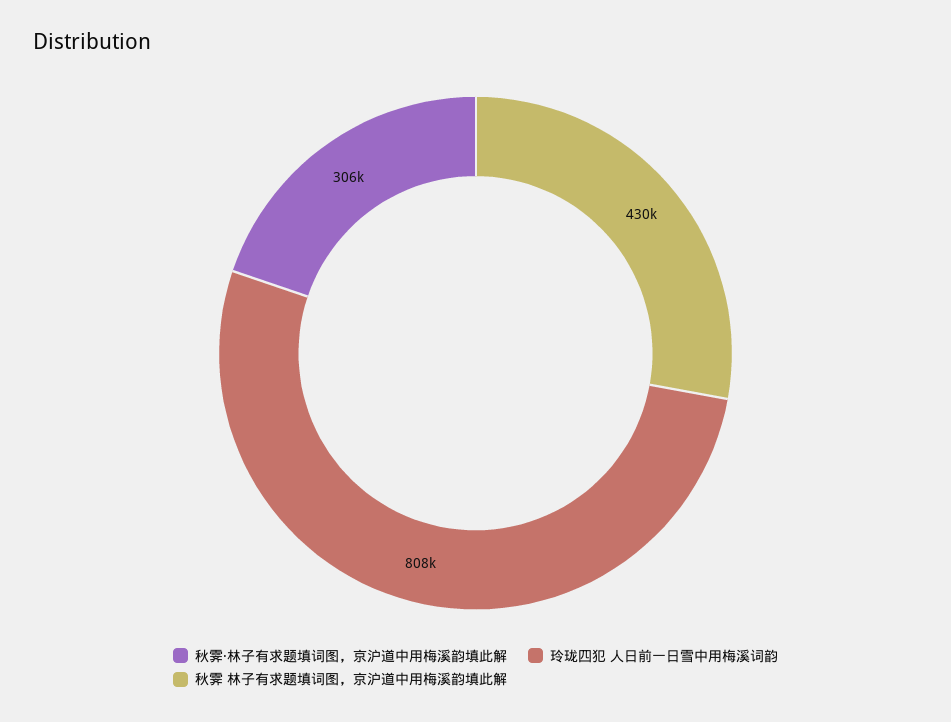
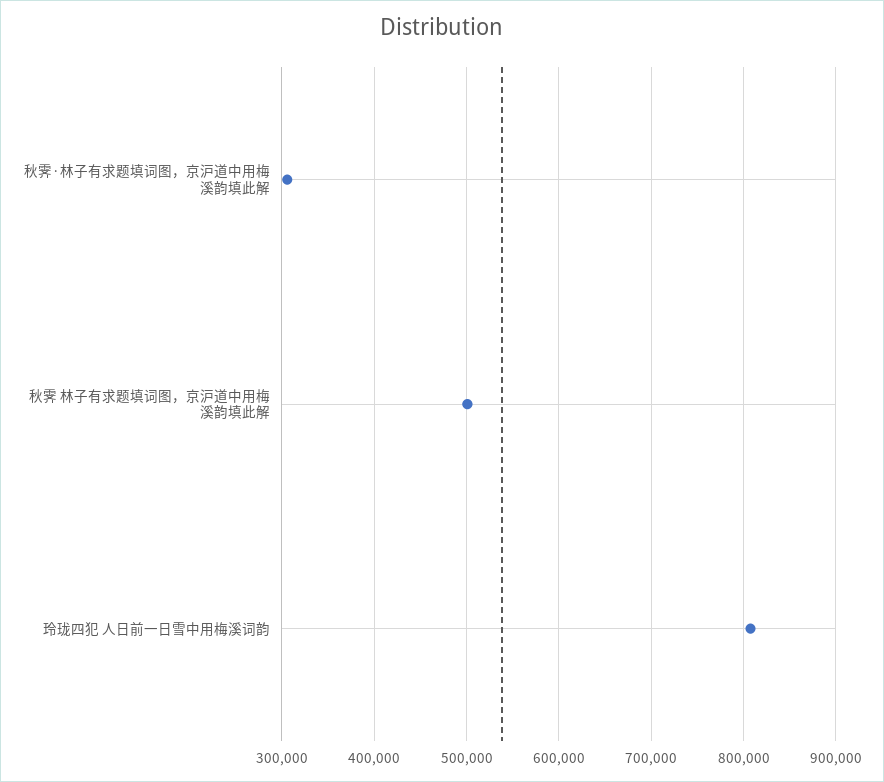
秋霁 林子有求题填词图，京沪道中用梅溪韵填此解: 430000 -> 500000

